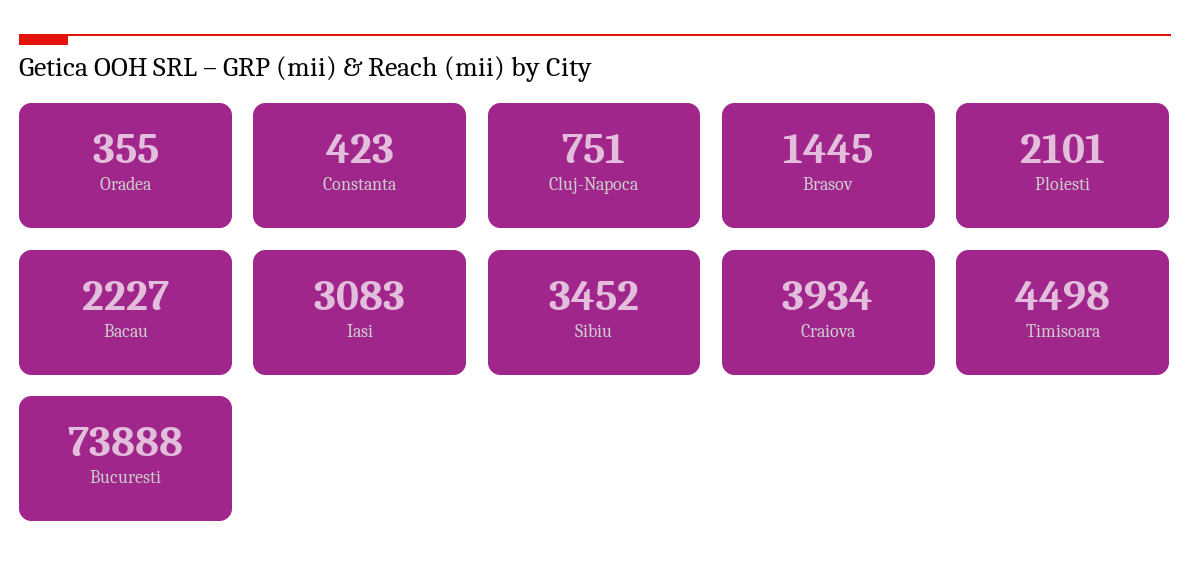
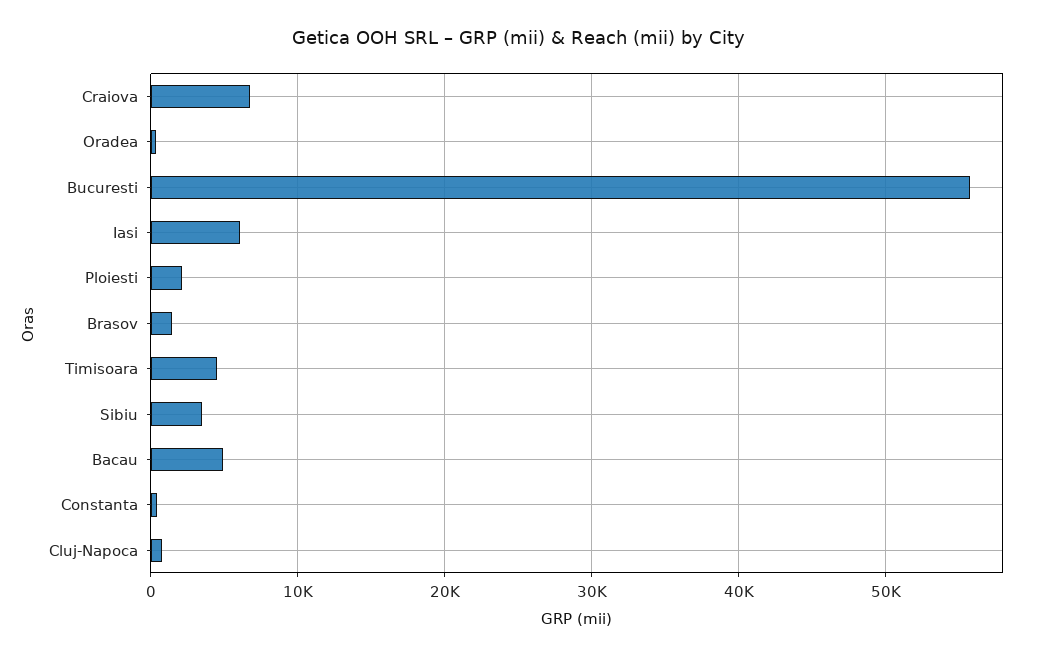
Bacau: 2227 -> 5000
Iasi: 3083 -> 6000
Craiova: 3934 -> 7000
Bucuresti: 73888 -> 56000

